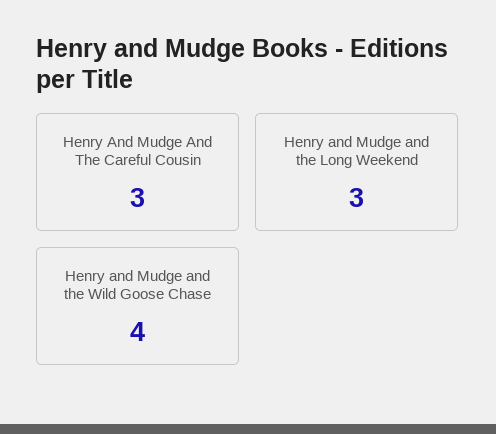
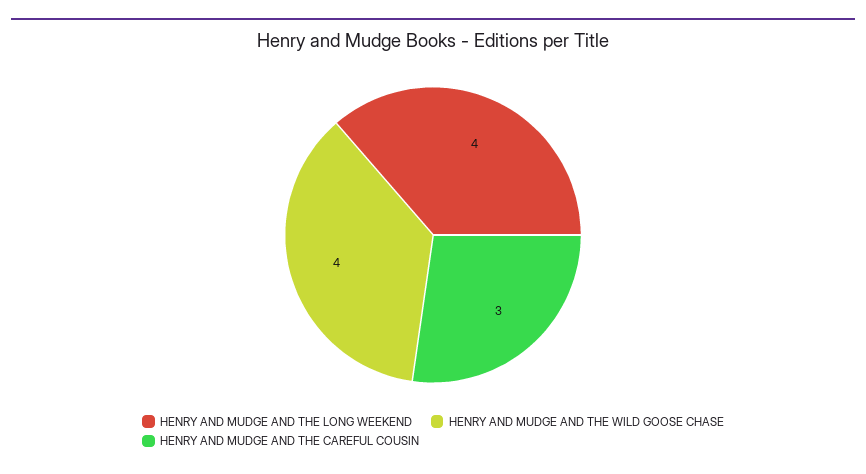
Henry and Mudge and the Long Weekend: 3 -> 4

